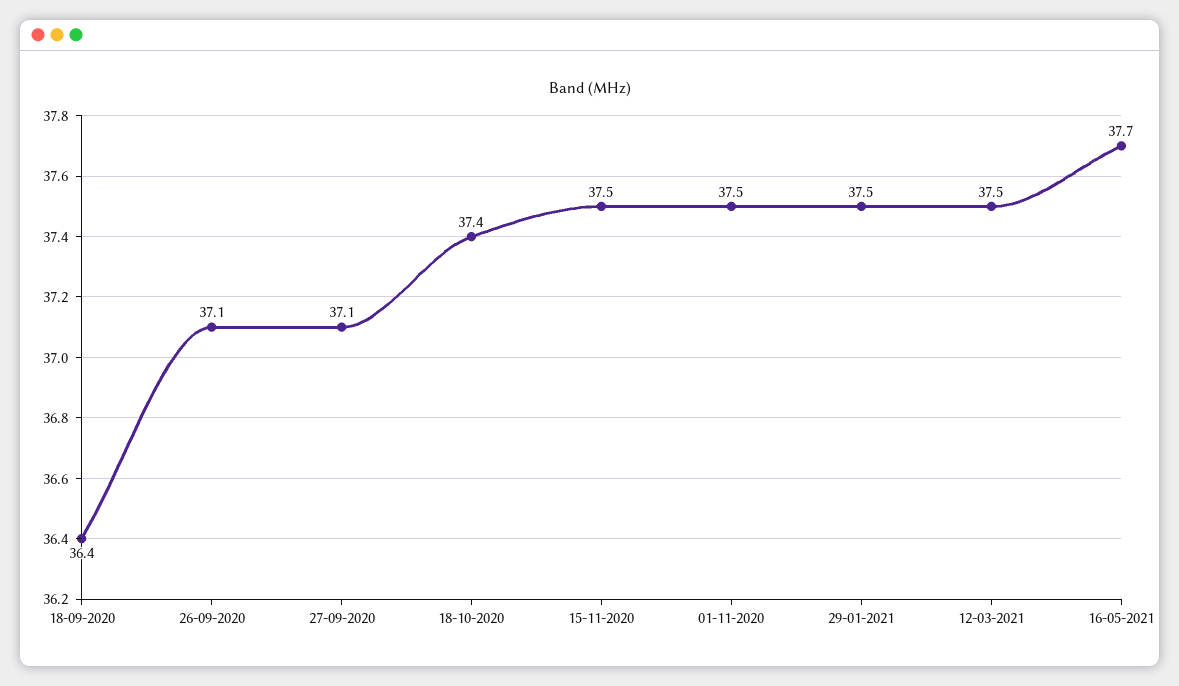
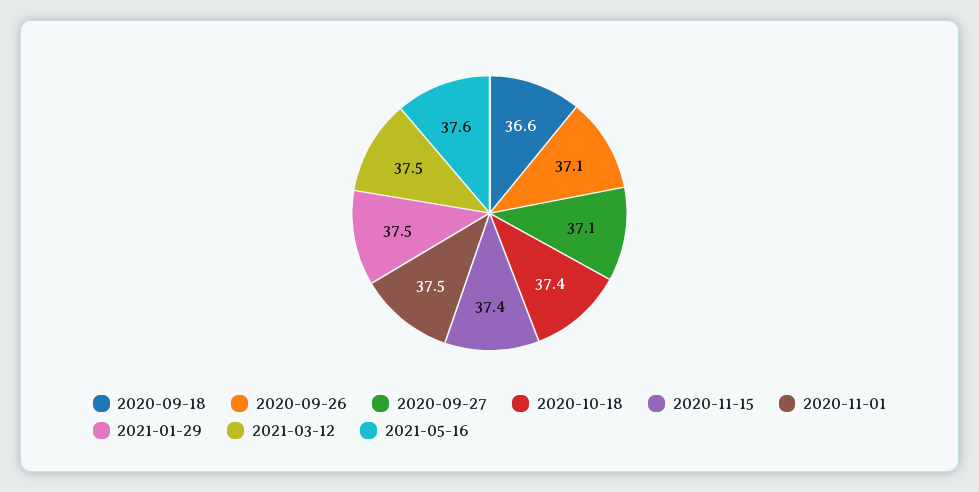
18-09-2020: 36.4 -> 36.6
15-11-2020: 37.5 -> 37.4
16-05-2021: 37.7 -> 37.6

